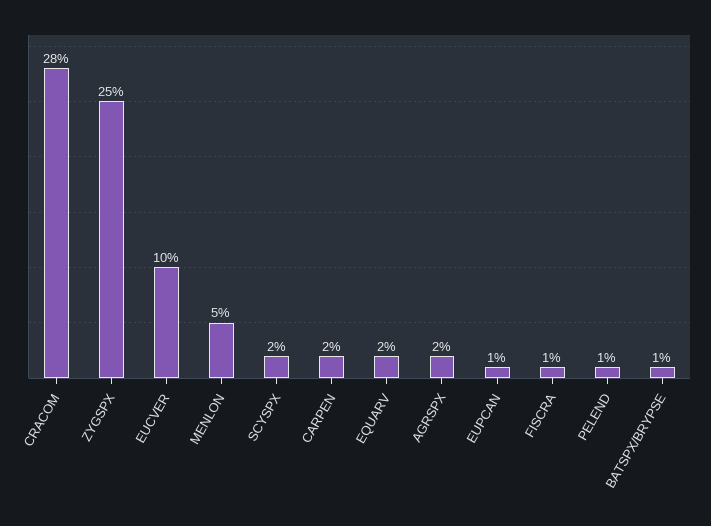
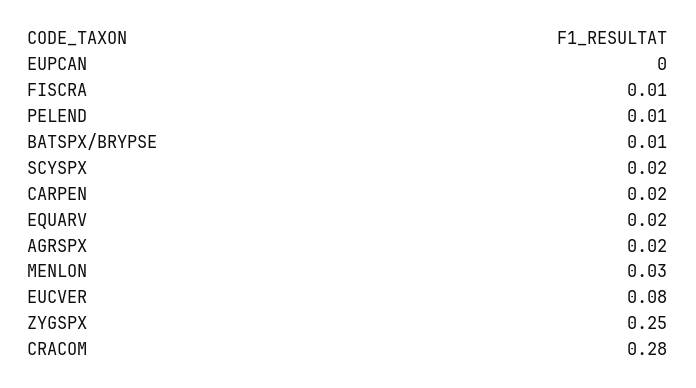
EUCVER: 0.1 -> 0.08
MENLON: 0.05 -> 0.03
EUPCAN: 0.01 -> 0

